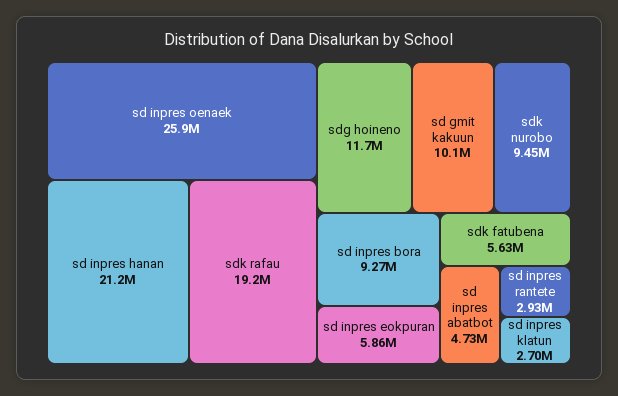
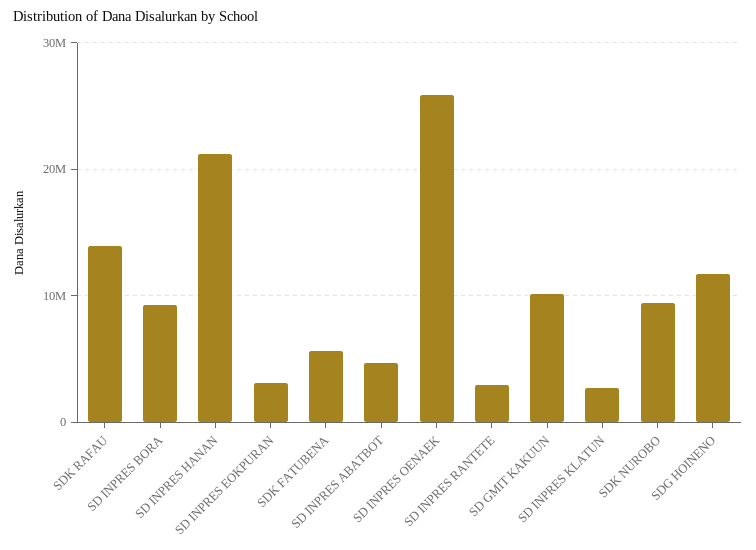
sdk rafau: 19200000 -> 14000000
sd inpres eokpuran: 5860000 -> 3000000

